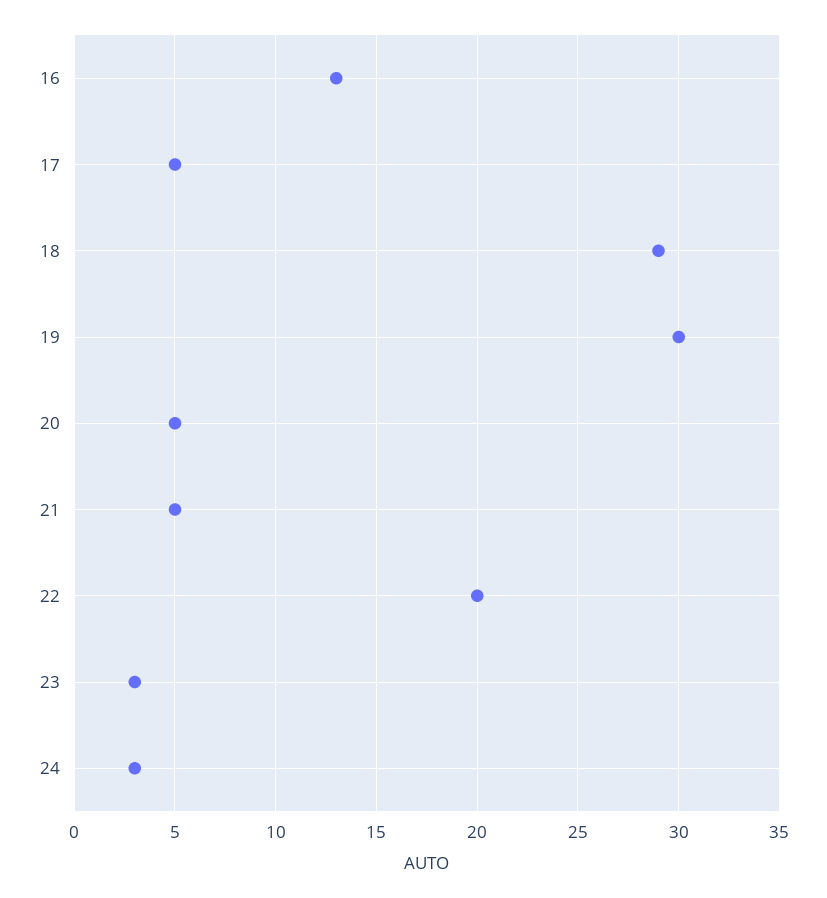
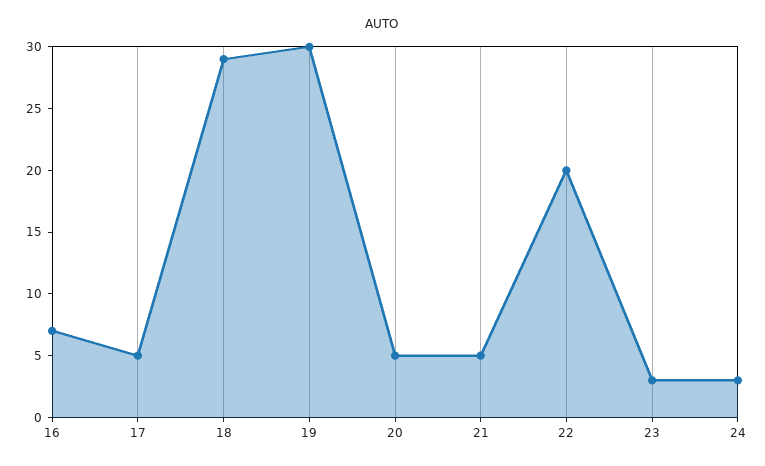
16: 13 -> 7

